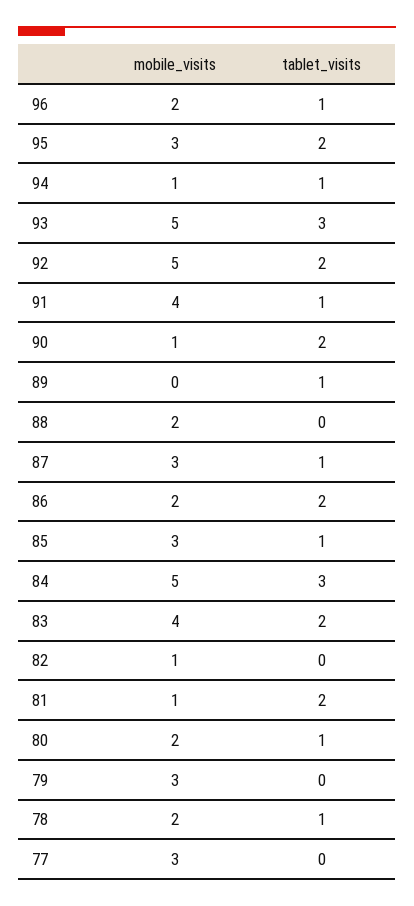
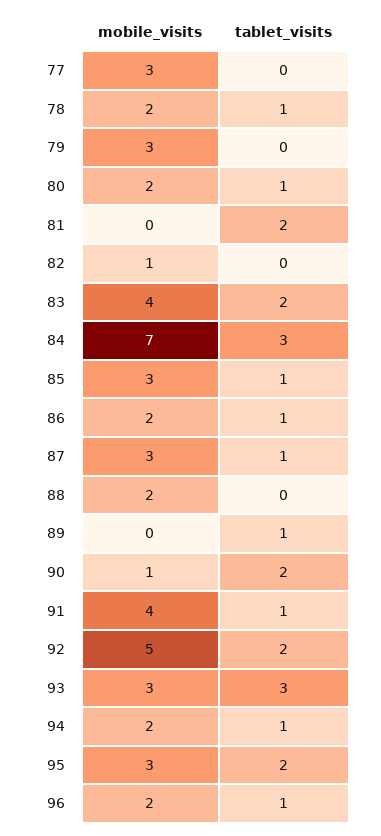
mobile_visits, 94: 1 -> 2
mobile_visits, 93: 5 -> 3
tablet_visits, 86: 2 -> 1
mobile_visits, 84: 5 -> 7
mobile_visits, 81: 1 -> 0

